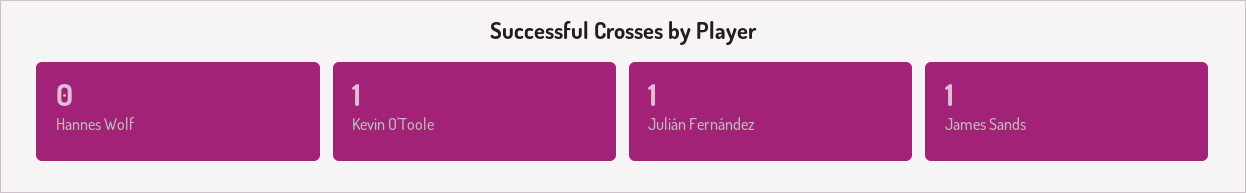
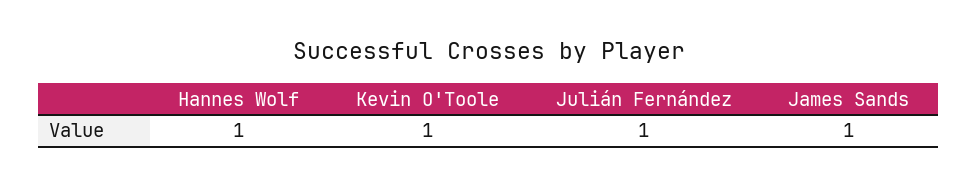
Hannes Wolf: 0 -> 1

